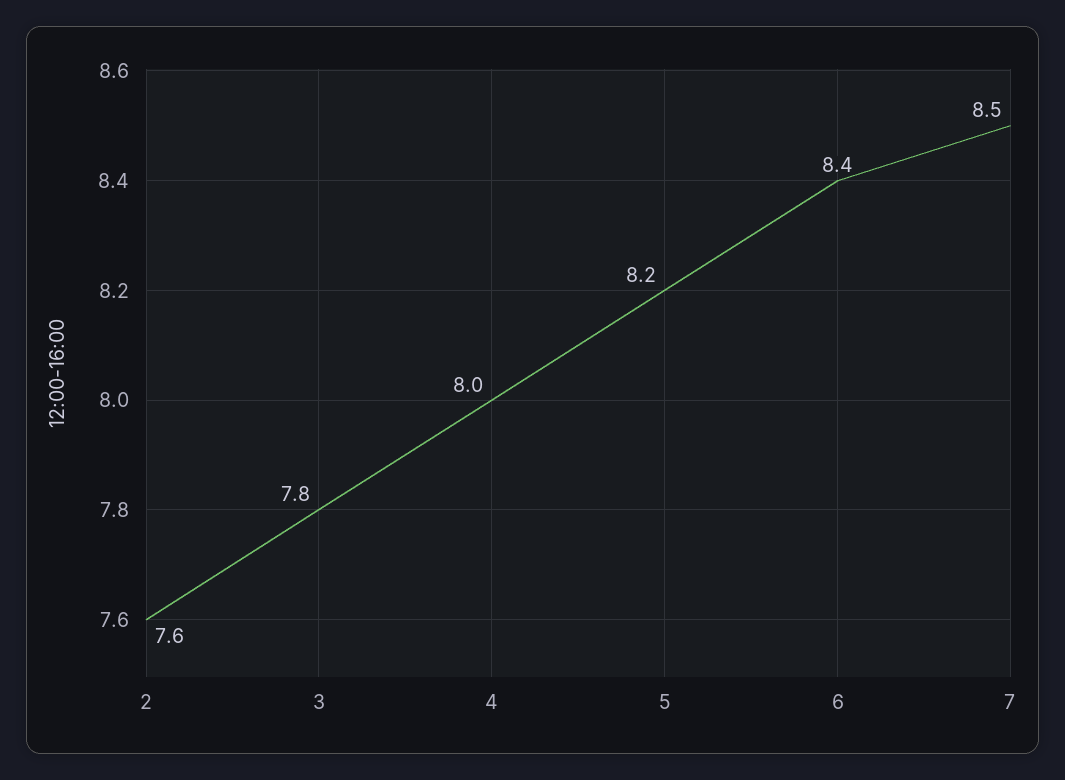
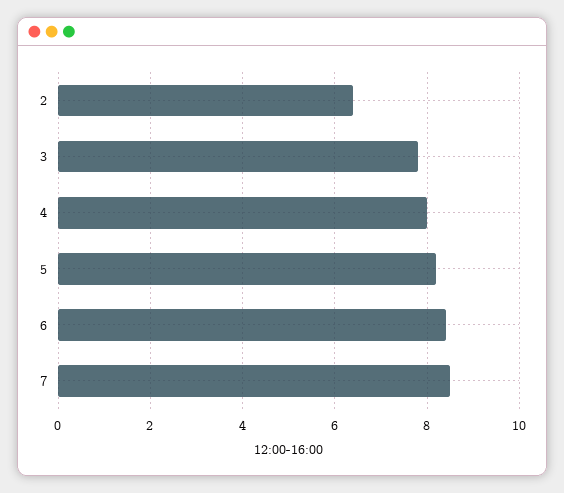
2: 7.6 -> 6.5

